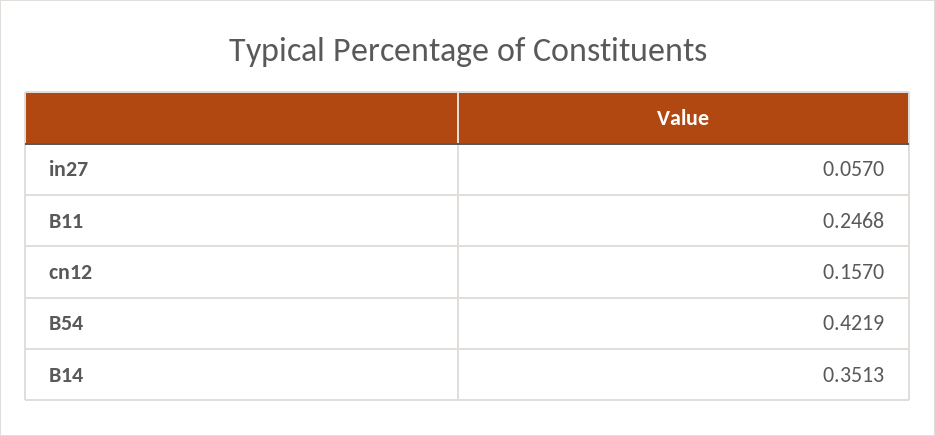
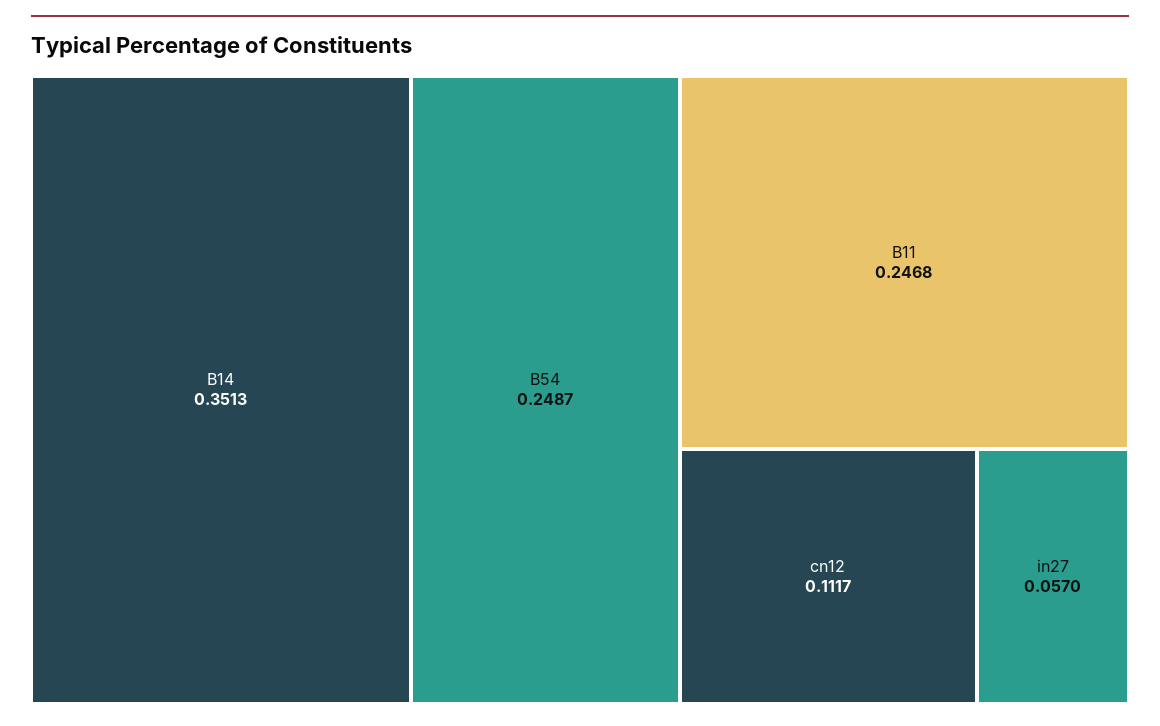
cn12: 0.157 -> 0.1117
B54: 0.4219 -> 0.2487

